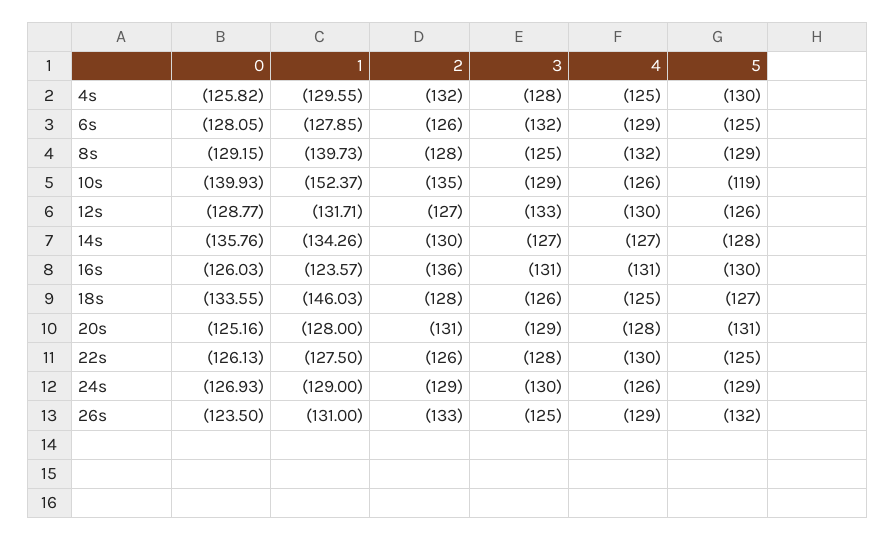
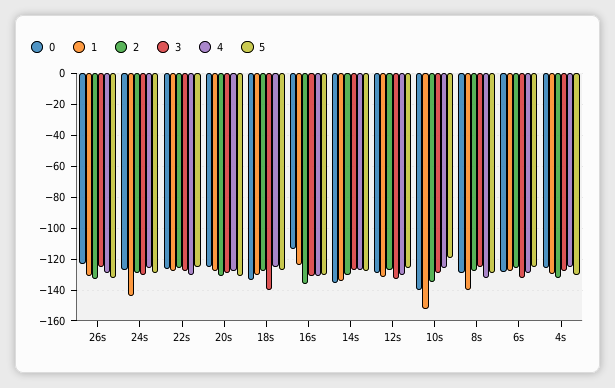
0, 16s: -126.03 -> -115
1, 18s: -146.03 -> -130
3, 18s: -126 -> -140
1, 24s: -129 -> -145

